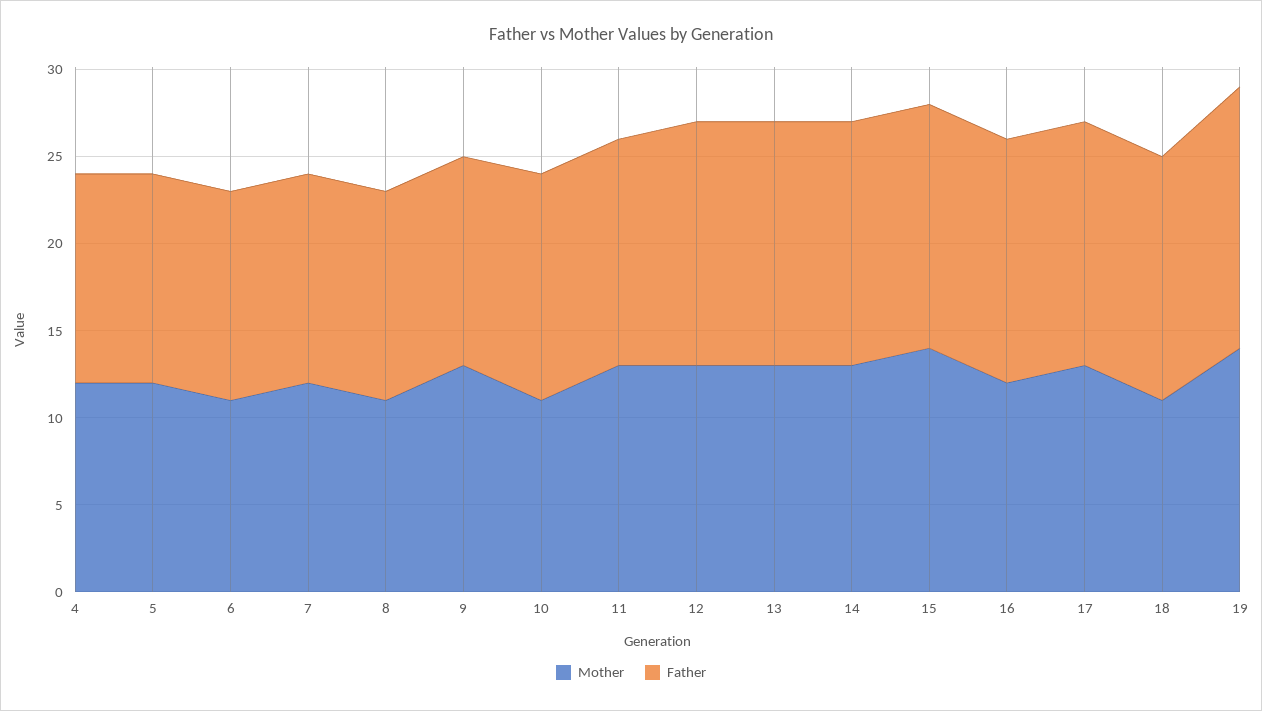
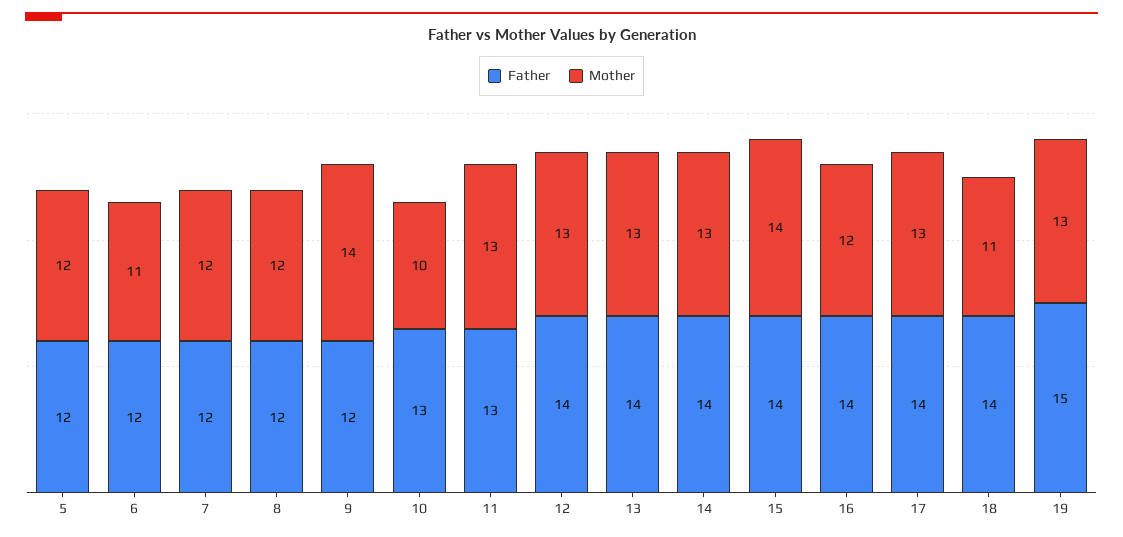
Mother, 4: 12 -> none
Father, 4: 12 -> none
Mother, 8: 11 -> 12
Mother, 9: 13 -> 14
Mother, 10: 11 -> 10
Mother, 19: 14 -> 13

